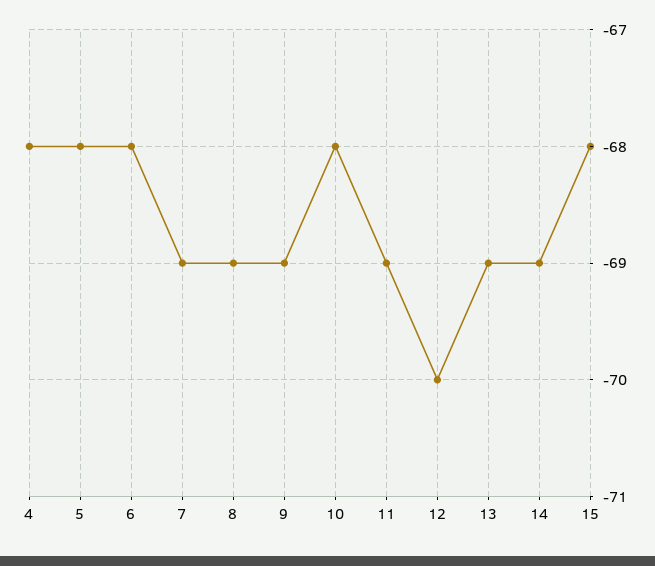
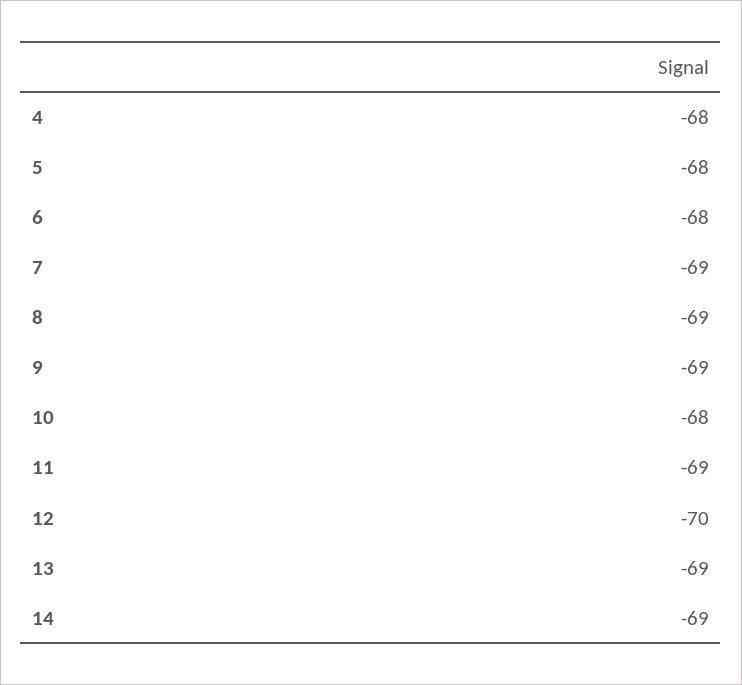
15: -68 -> none

